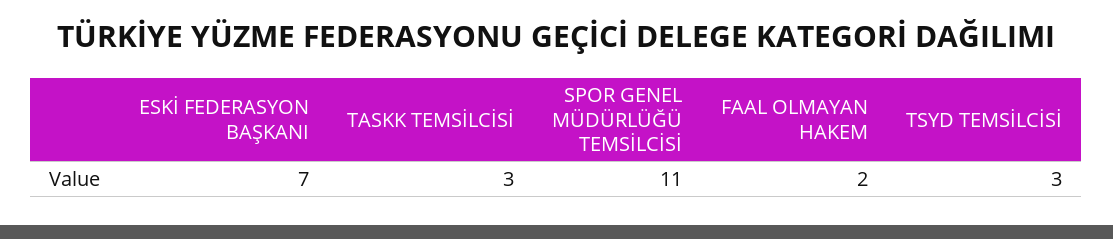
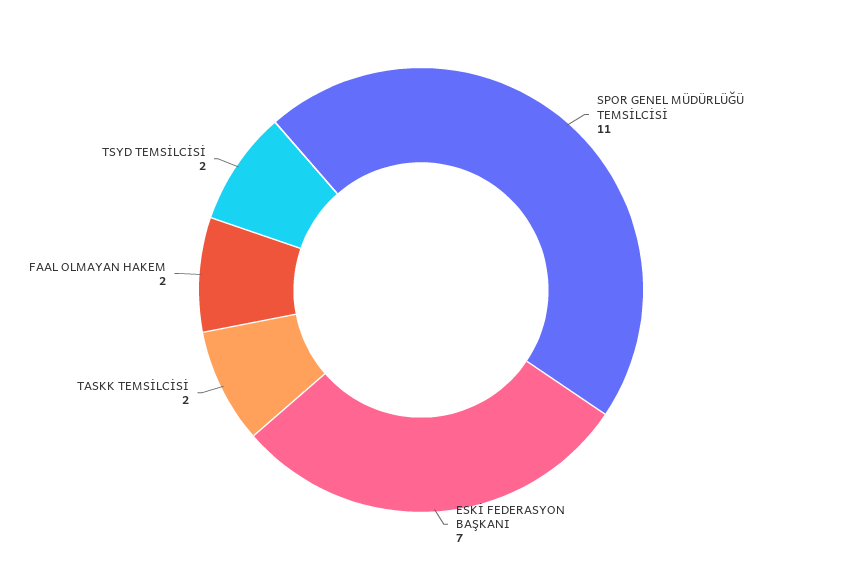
TASKK TEMSİLCİSİ: 3 -> 2
TSYD TEMSİLCİSİ: 3 -> 2

